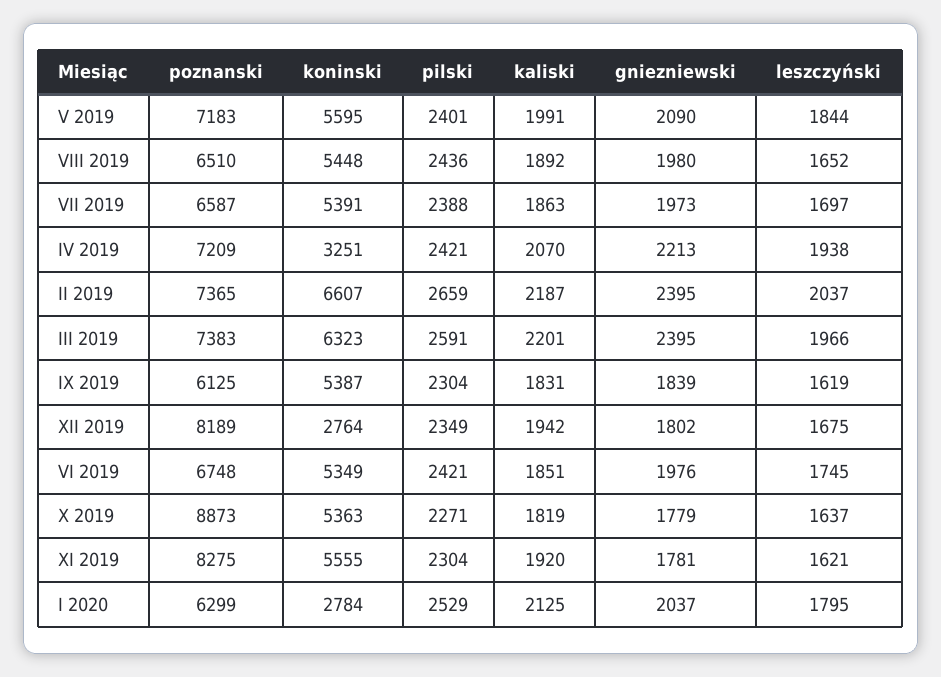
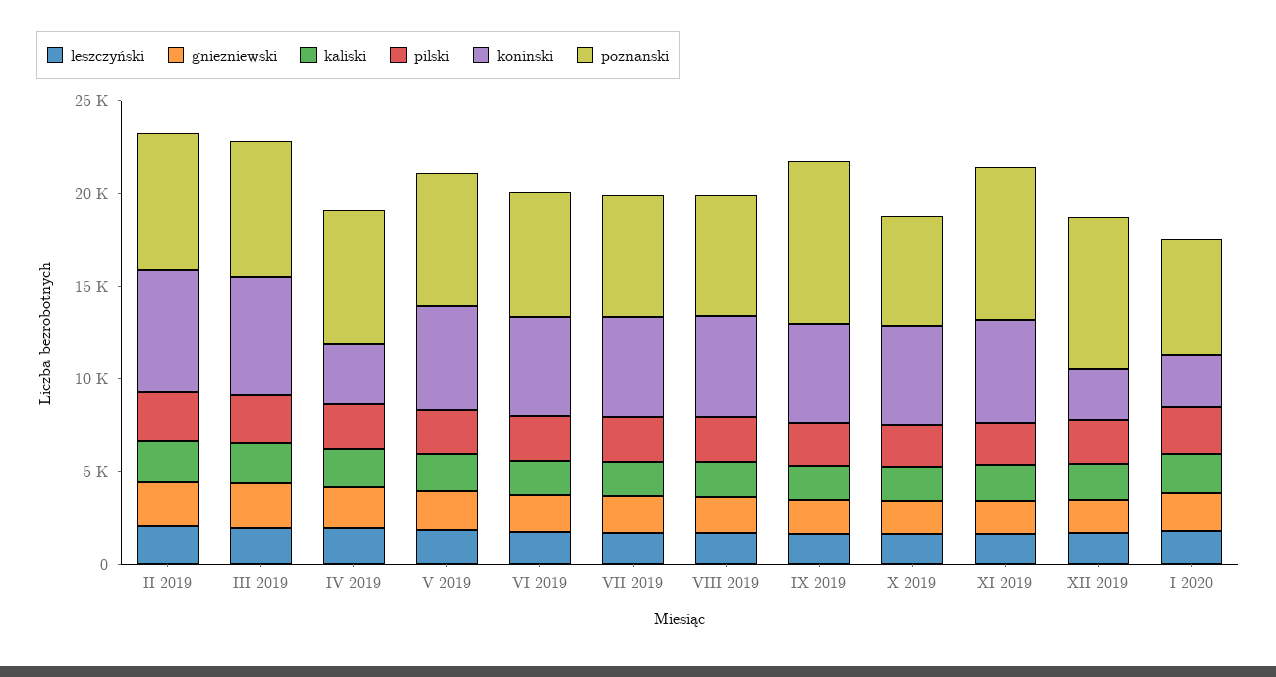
poznanski, IX 2019: 6125 -> 9000
poznanski, X 2019: 8873 -> 6000

